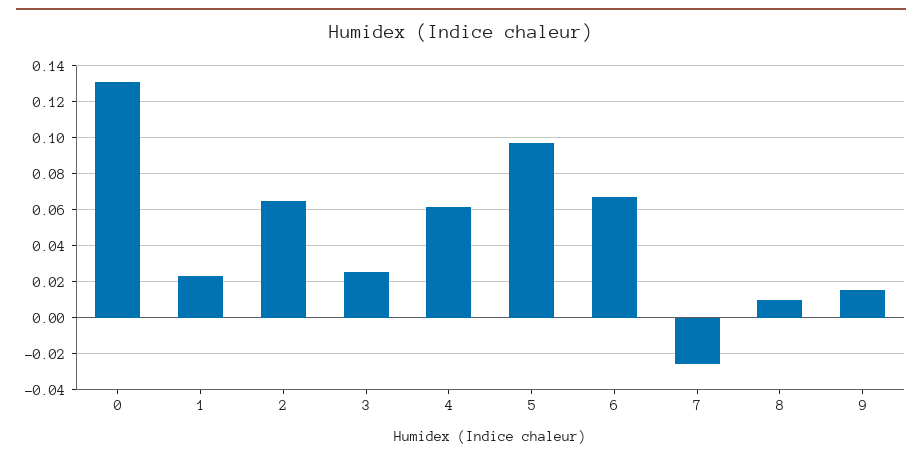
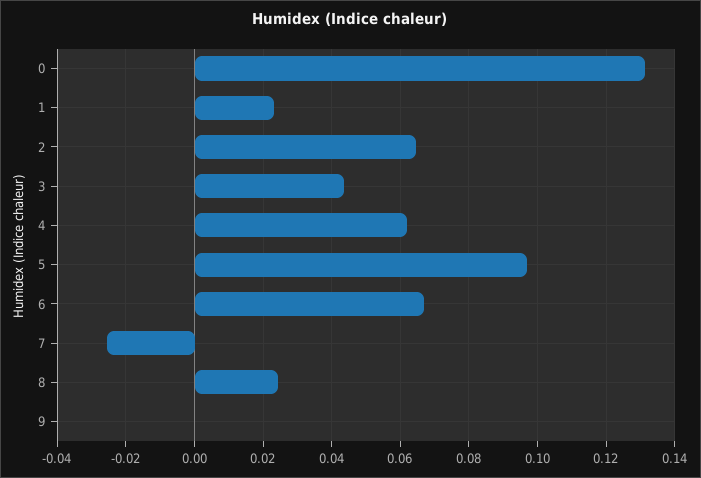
3: 0.025 -> 0.044
8: 0.01 -> 0.024
9: 0.015 -> 0

